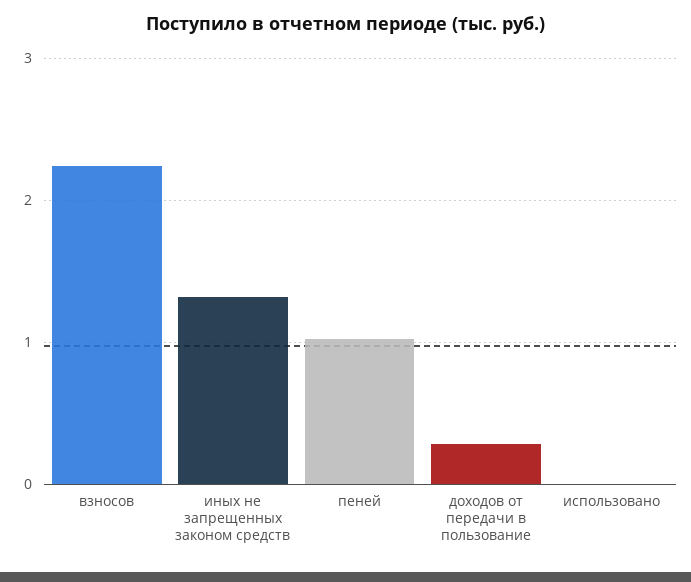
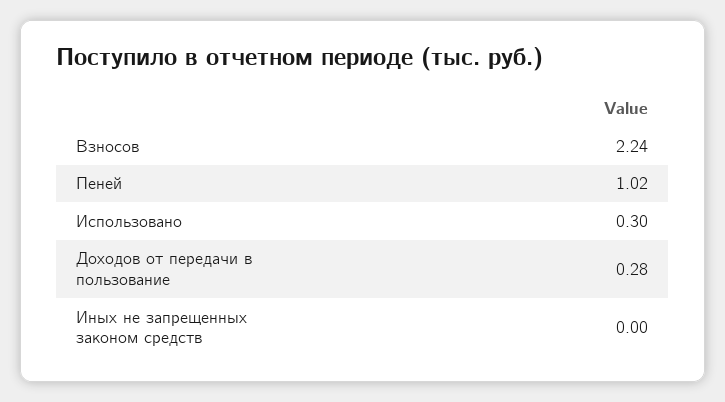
иных не запрещенных законом средств: 1.3 -> 0
использовано: 0 -> 0.3

